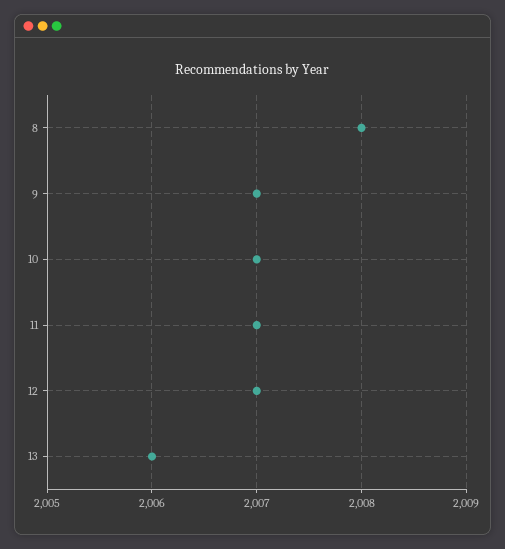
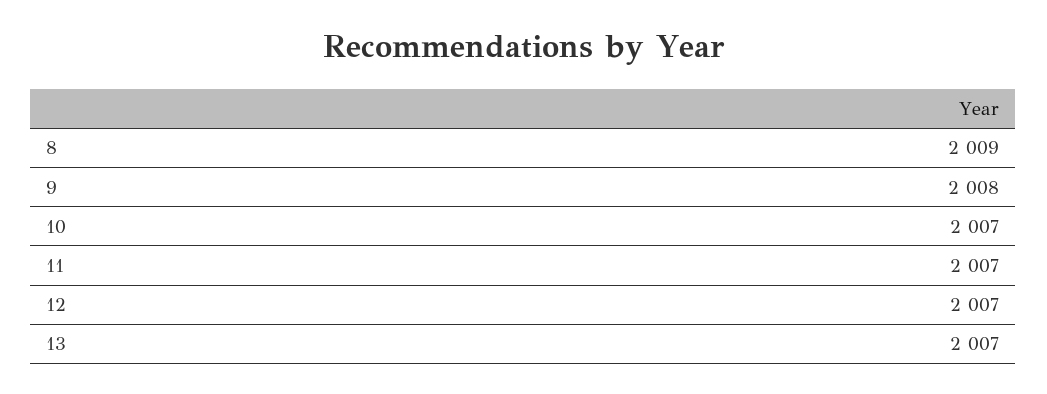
8: 2008 -> 2009
9: 2007 -> 2008
13: 2006 -> 2007

